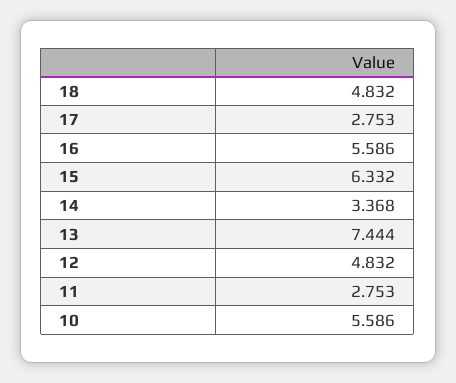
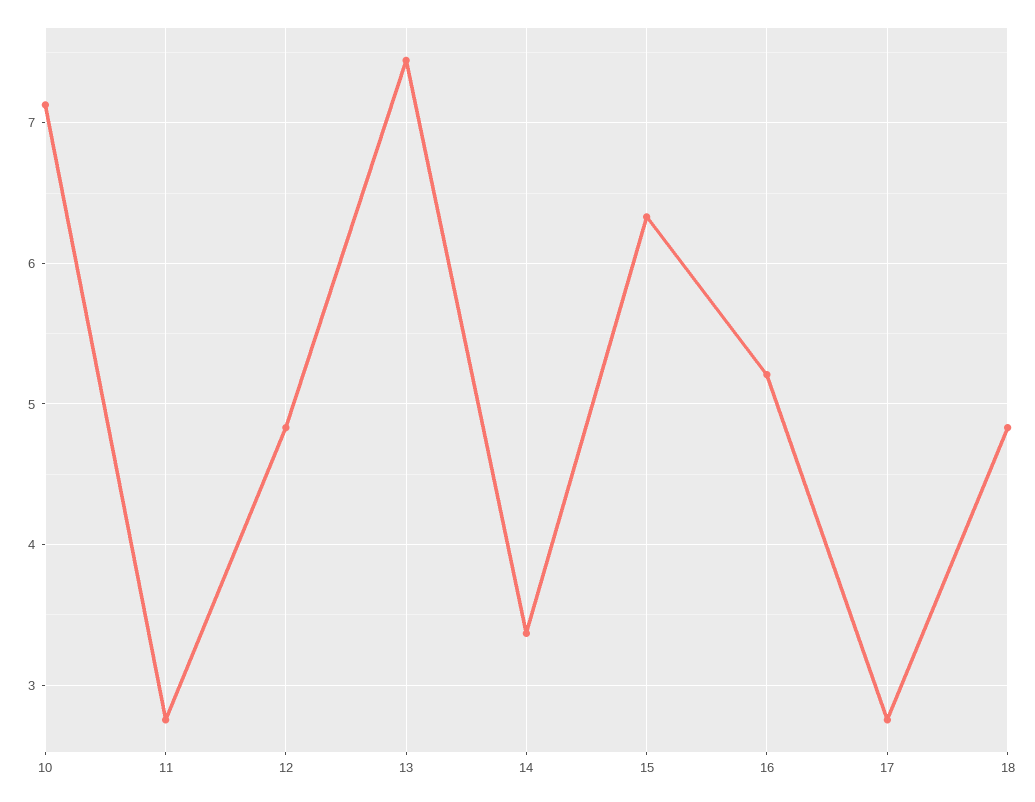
16: 5.586 -> 5.2
10: 5.586 -> 7.1

